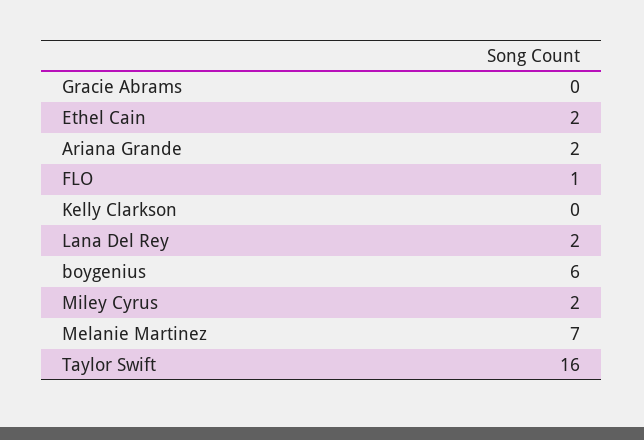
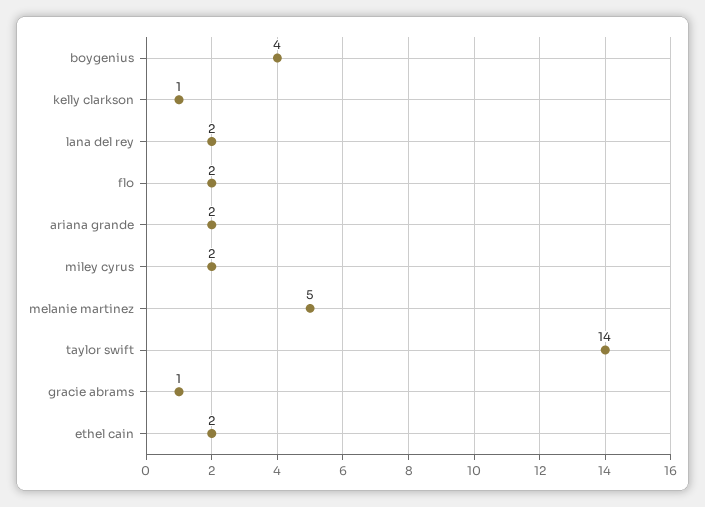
Gracie Abrams: 0 -> 1
FLO: 1 -> 2
Kelly Clarkson: 0 -> 1
boygenius: 6 -> 4
Melanie Martinez: 7 -> 5
Taylor Swift: 16 -> 14

